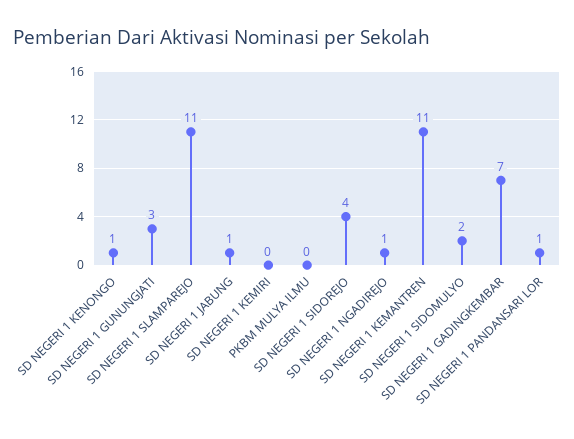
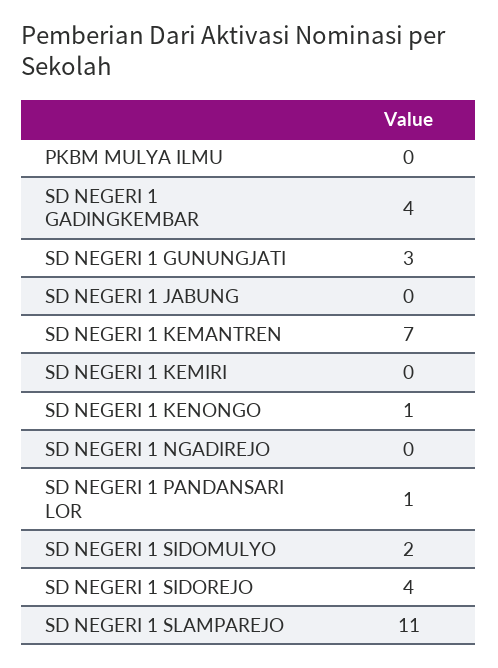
SD NEGERI 1 JABUNG: 1 -> 0
SD NEGERI 1 NGADIREJO: 1 -> 0
SD NEGERI 1 KEMANTREN: 11 -> 7
SD NEGERI 1 GADINGKEMBAR: 7 -> 4

